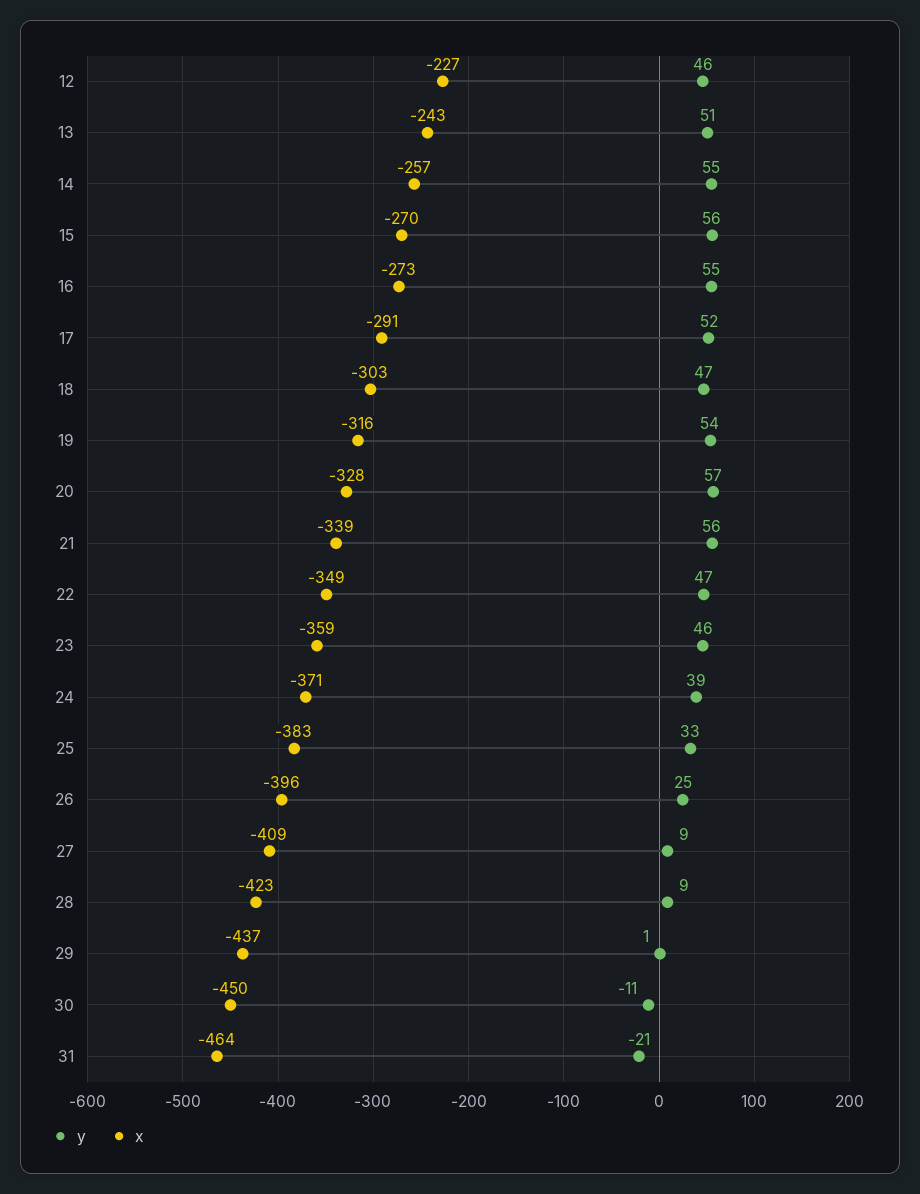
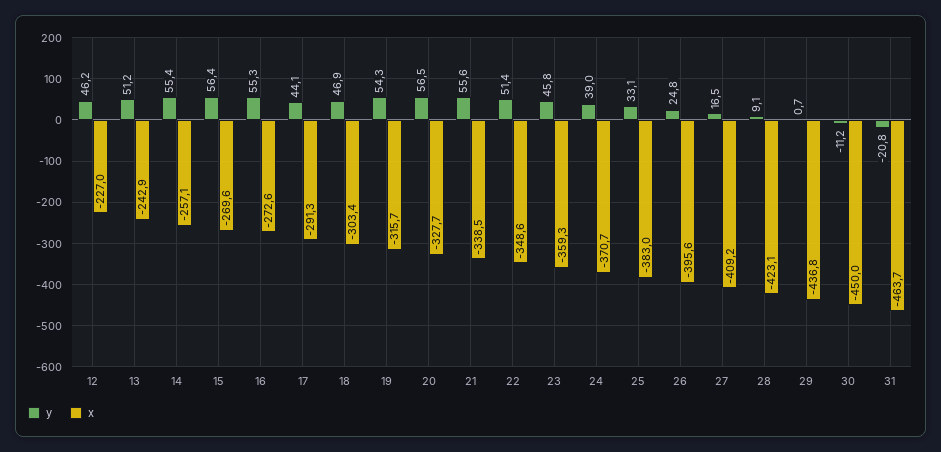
y, 17: 52 -> 44.1
y, 22: 47 -> 51.4
y, 27: 9 -> 16.5

